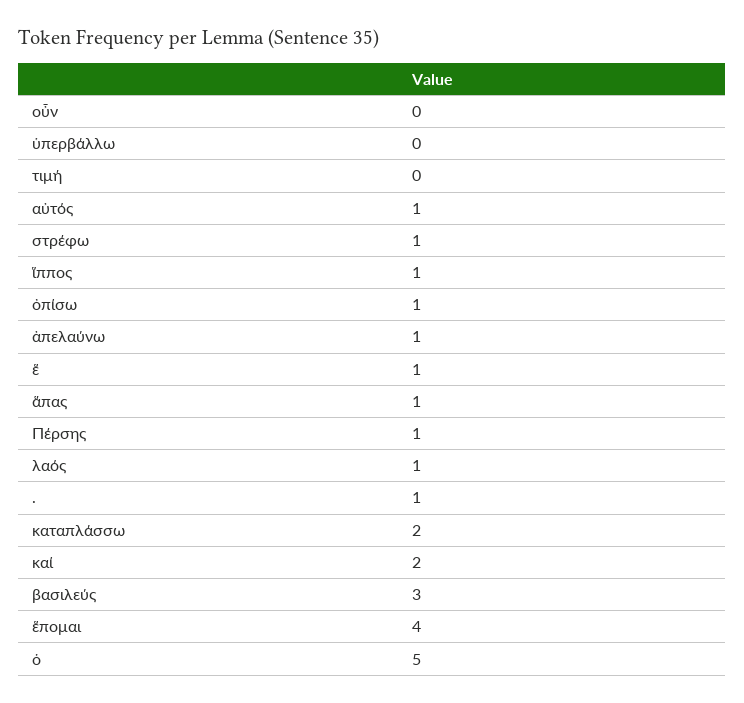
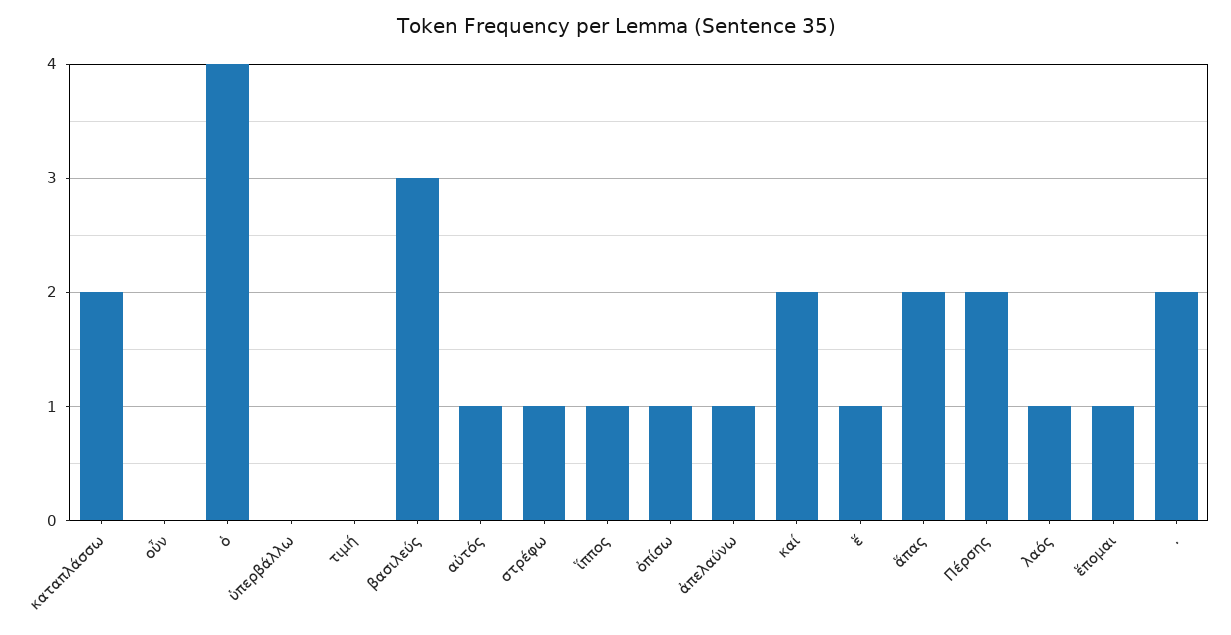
ἅπας: 1 -> 2
Πέρσης: 1 -> 2
.: 1 -> 2
ἕπομαι: 4 -> 1
ὁ: 5 -> 4

